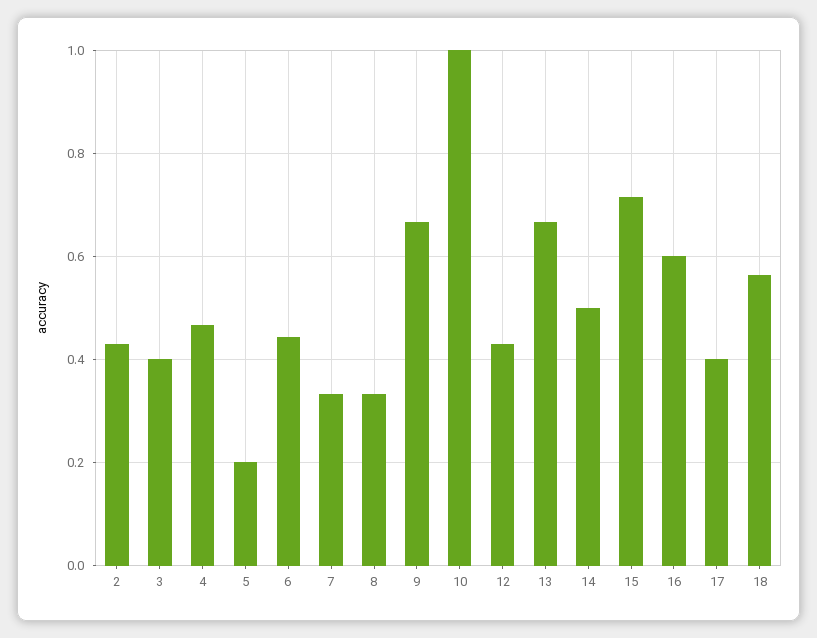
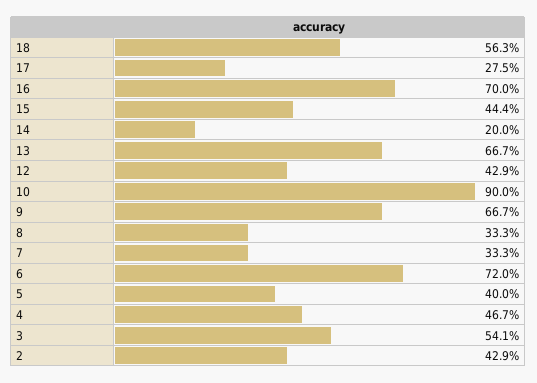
3: 0.4 -> 0.541
5: 0.2 -> 0.4
6: 0.44 -> 0.72
10: 1 -> 0.9
14: 0.5 -> 0.2
15: 0.72 -> 0.444
16: 0.6 -> 0.7
17: 0.4 -> 0.275

